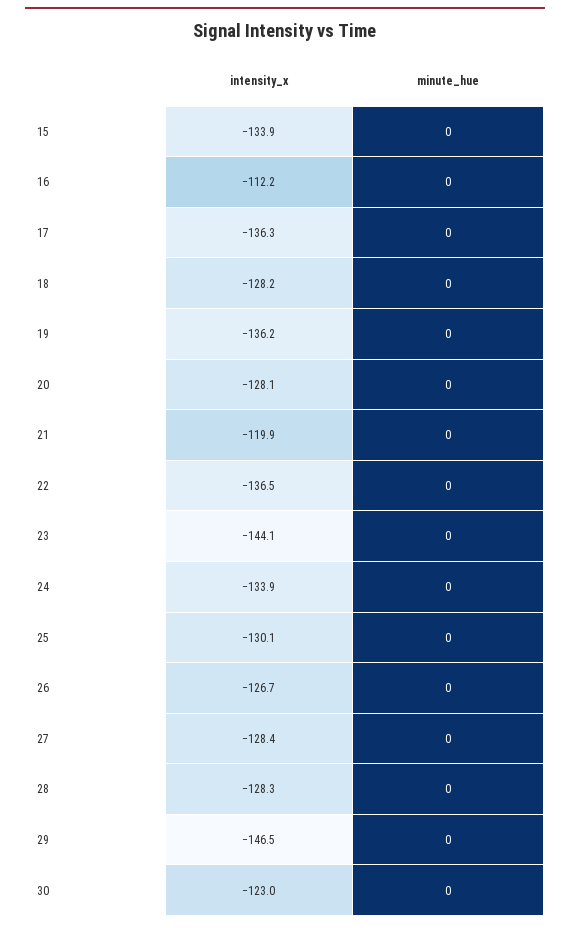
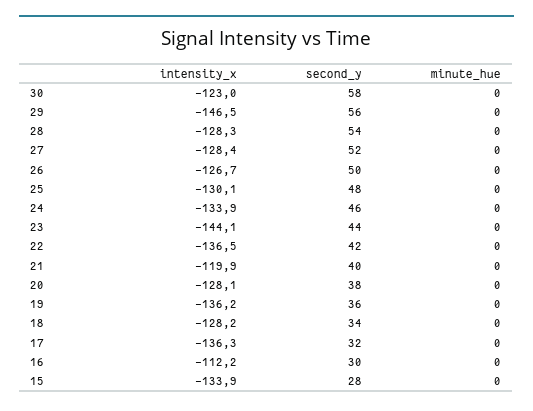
second_y, 30: none -> 58
second_y, 29: none -> 56
second_y, 28: none -> 54
second_y, 27: none -> 52
second_y, 26: none -> 50
second_y, 25: none -> 48
second_y, 24: none -> 46
second_y, 23: none -> 44
second_y, 22: none -> 42
second_y, 21: none -> 40
second_y, 20: none -> 38
second_y, 19: none -> 36
second_y, 18: none -> 34
second_y, 17: none -> 32
second_y, 16: none -> 30
second_y, 15: none -> 28

